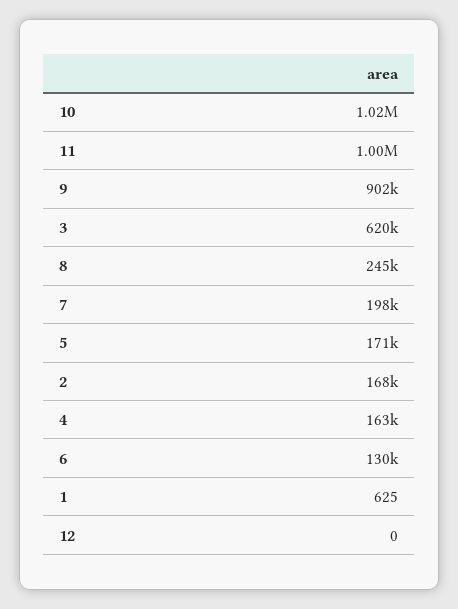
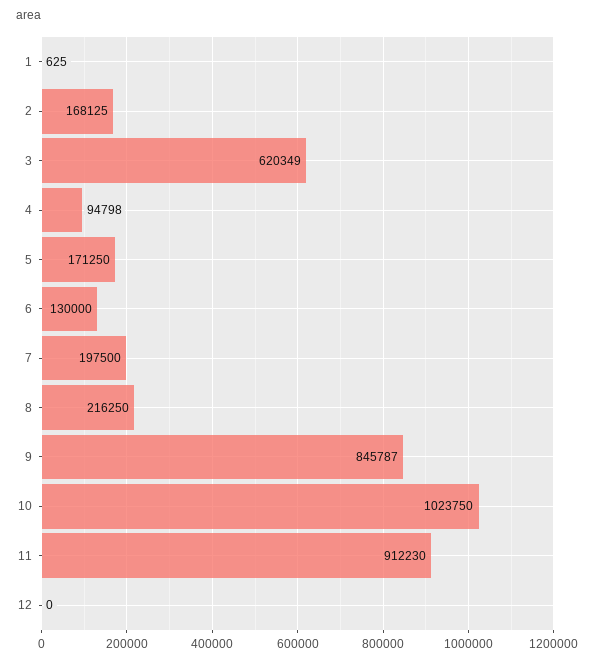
11: 1000000 -> 912230
9: 902000 -> 845787
8: 245000 -> 216250
4: 163000 -> 94798

